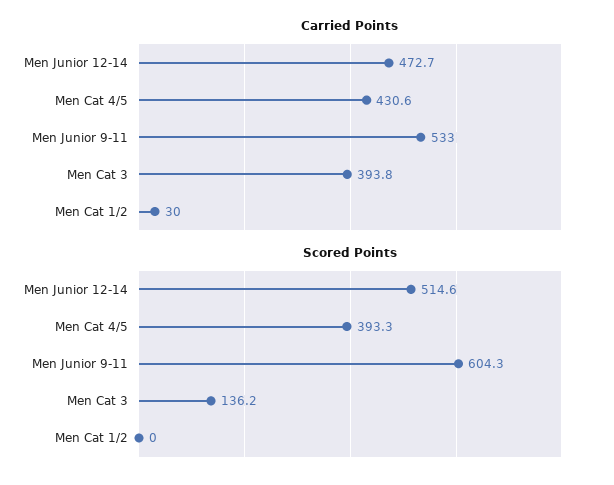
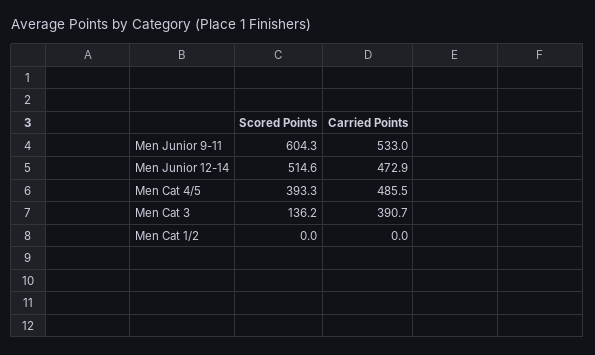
Carried Points, Men Junior 12-14: 472.7 -> 472.9
Carried Points, Men Cat 4/5: 430.6 -> 485.5
Carried Points, Men Cat 3: 393.8 -> 390.7
Carried Points, Men Cat 1/2: 30 -> 0

